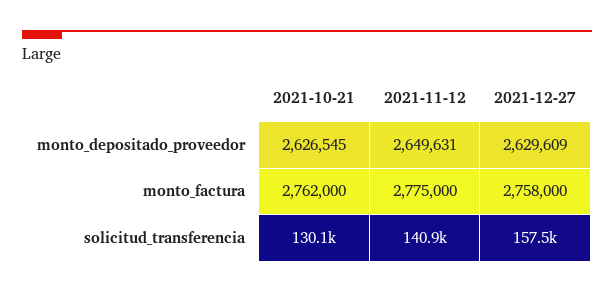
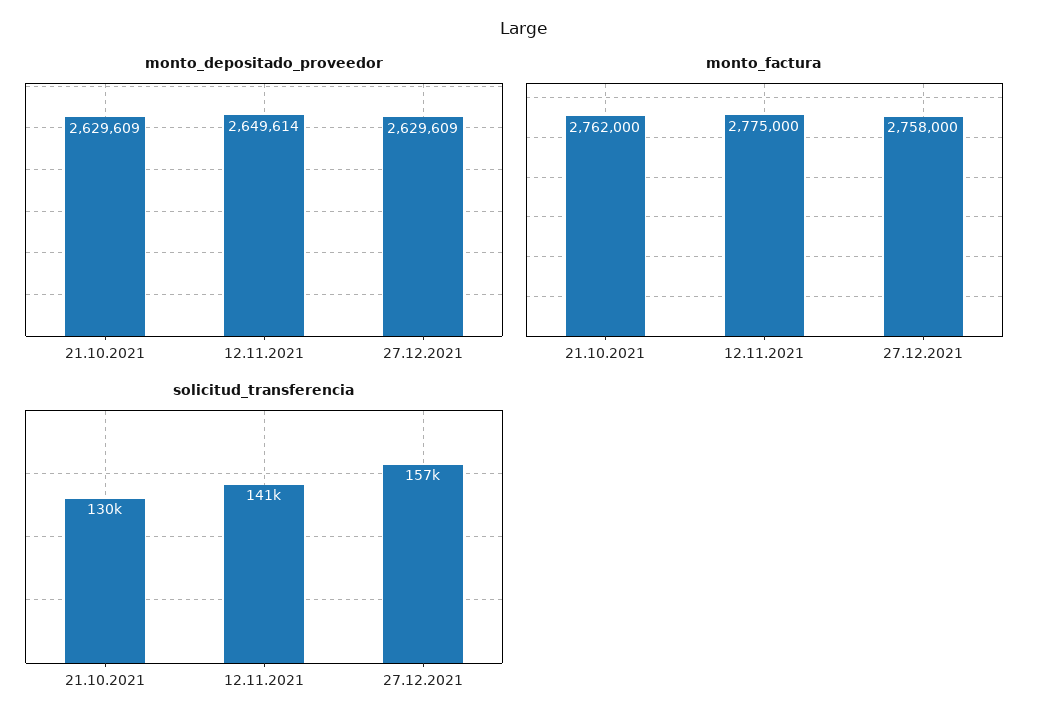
monto_depositado_proveedor, 2021-10-21: 2626545 -> 2629609
monto_depositado_proveedor, 2021-11-12: 2649631 -> 2649614

